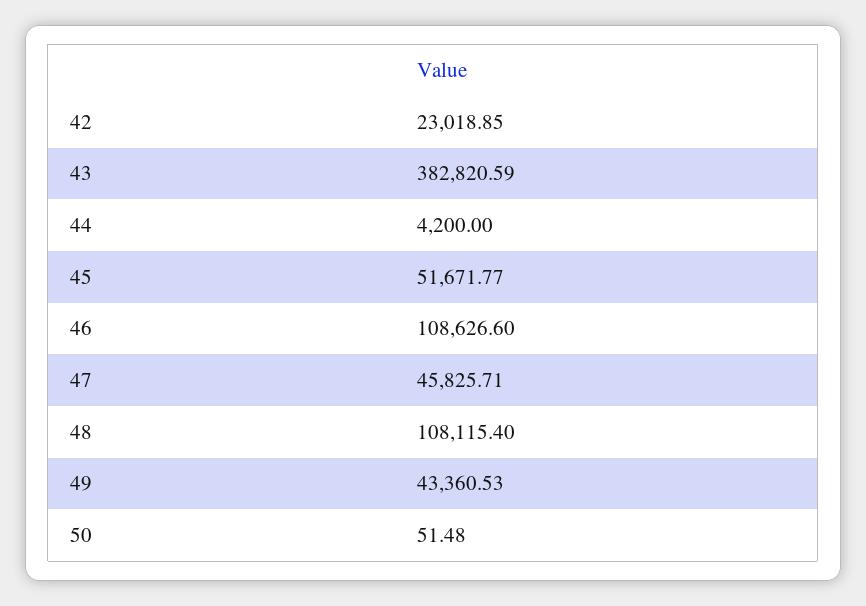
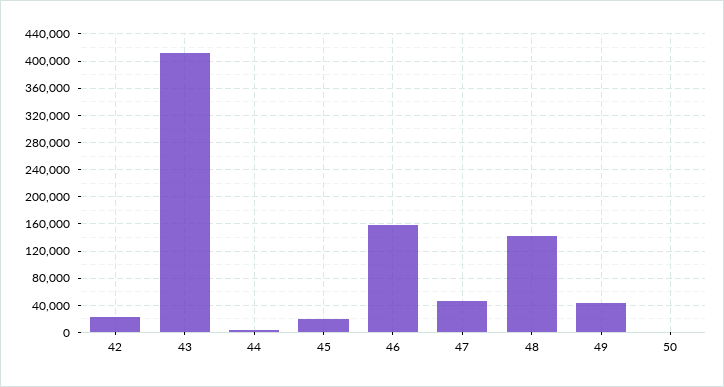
43: 382820.59 -> 410000
45: 51671.77 -> 20000
46: 108626.6 -> 160000
48: 108115.4 -> 140000

